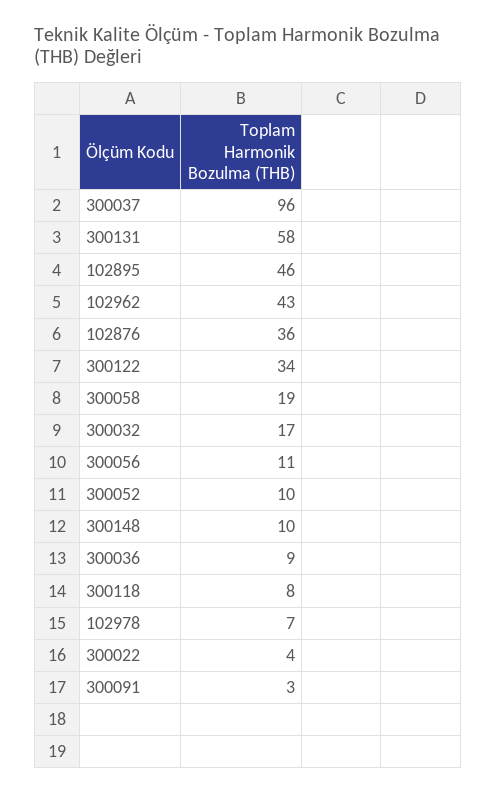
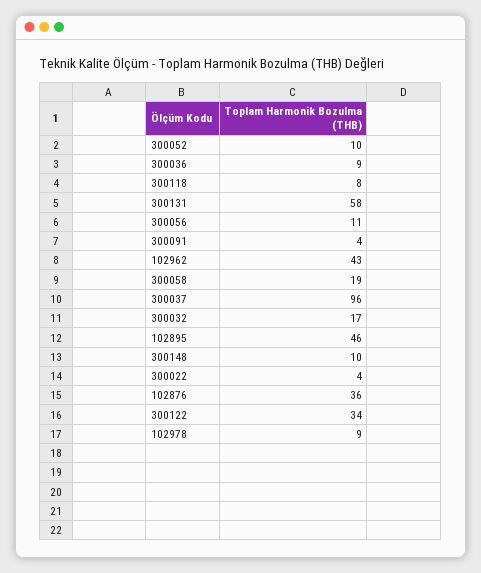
102978: 7 -> 9
300091: 3 -> 4

